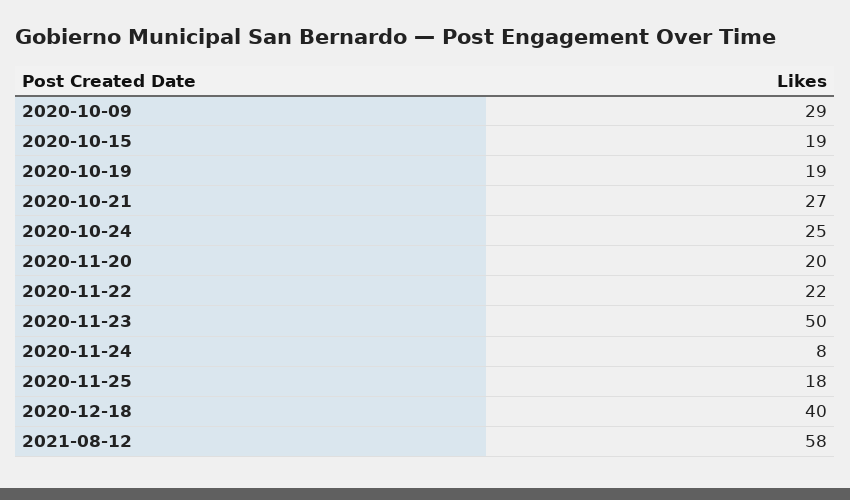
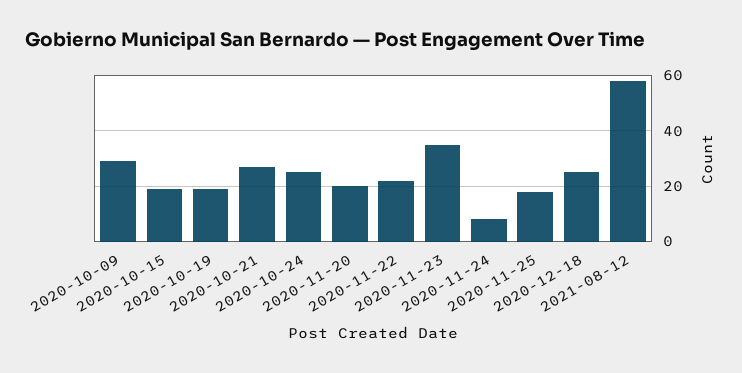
2020-11-23: 50 -> 35
2020-12-18: 40 -> 25

